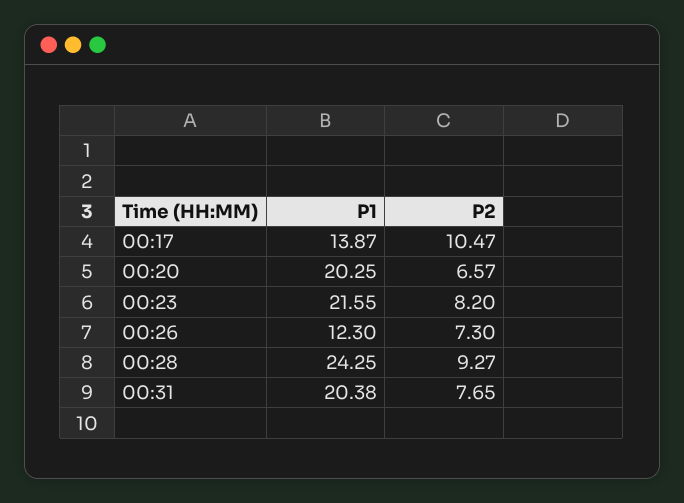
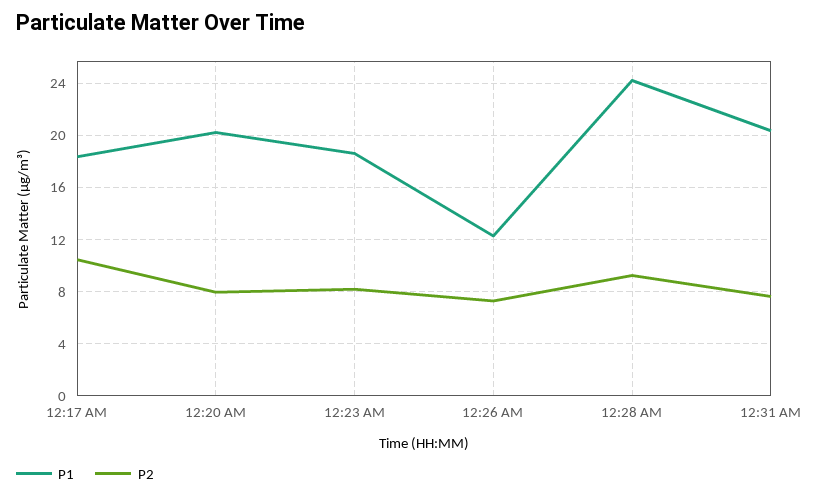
P1, 00:17: 13.87 -> 18.5
P2, 00:20: 6.57 -> 8
P1, 00:23: 21.55 -> 18.5

